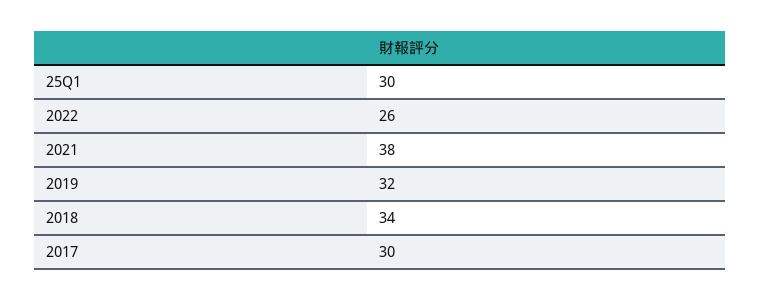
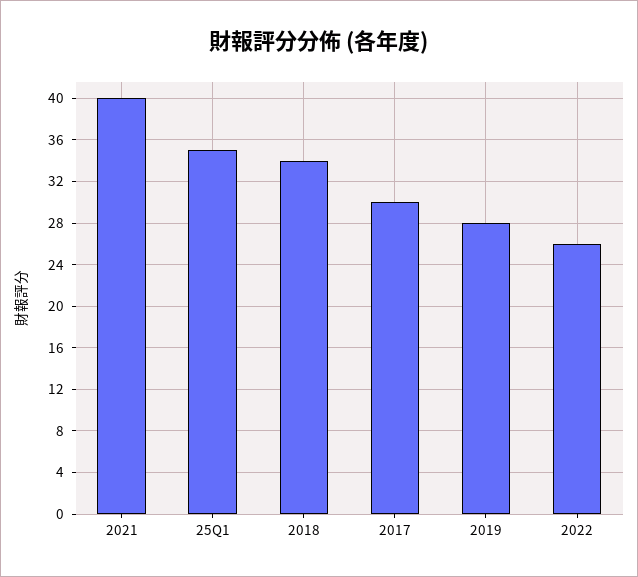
25Q1: 30 -> 35
2021: 38 -> 40
2019: 32 -> 28

